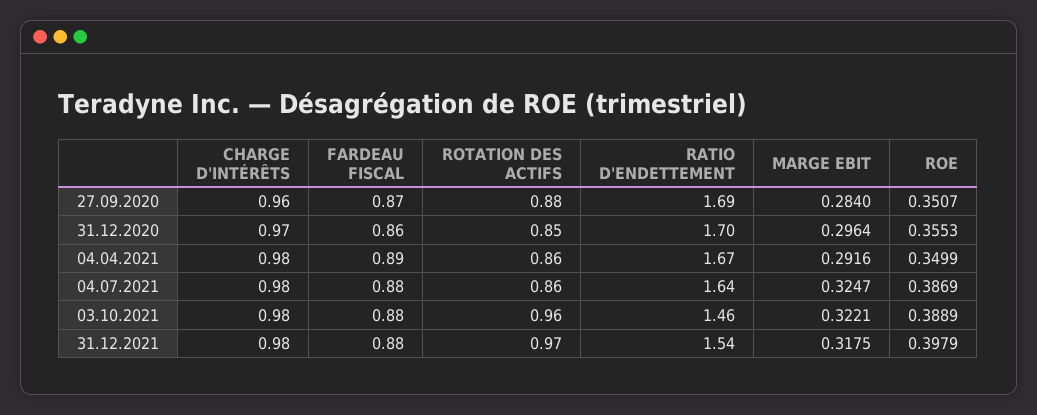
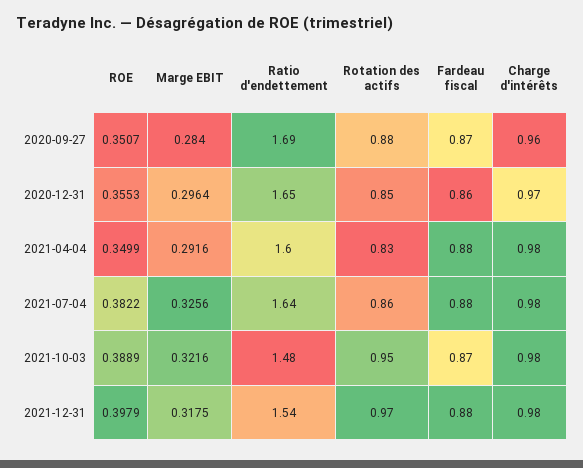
RATIO D'ENDETTEMENT, 31.12.2020: 1.7 -> 1.65
FARDEAU FISCAL, 04.04.2021: 0.89 -> 0.88
ROTATION DES ACTIFS, 04.04.2021: 0.86 -> 0.83
RATIO D'ENDETTEMENT, 04.04.2021: 1.67 -> 1.6
MARGE EBIT, 04.07.2021: 0.3247 -> 0.3256
ROE, 04.07.2021: 0.3869 -> 0.3822
FARDEAU FISCAL, 03.10.2021: 0.88 -> 0.87
ROTATION DES ACTIFS, 03.10.2021: 0.96 -> 0.95
RATIO D'ENDETTEMENT, 03.10.2021: 1.46 -> 1.48
MARGE EBIT, 03.10.2021: 0.3221 -> 0.3216

